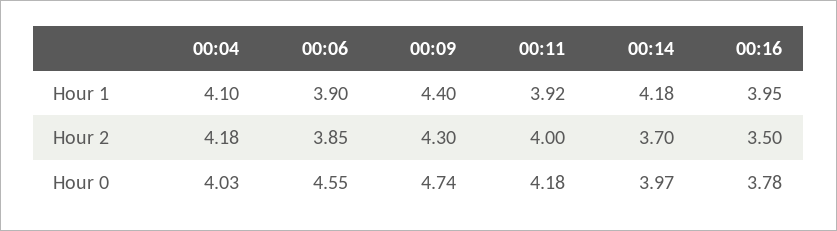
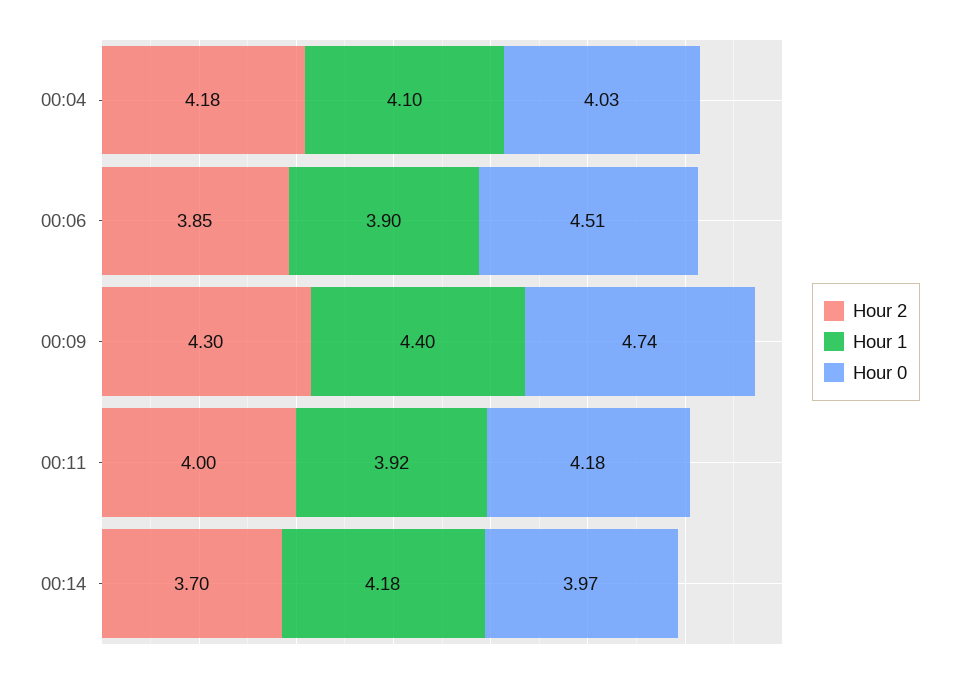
Hour 1, 00:16: 3.95 -> none
Hour 2, 00:16: 3.5 -> none
Hour 0, 00:06: 4.55 -> 4.51
Hour 0, 00:16: 3.78 -> none

